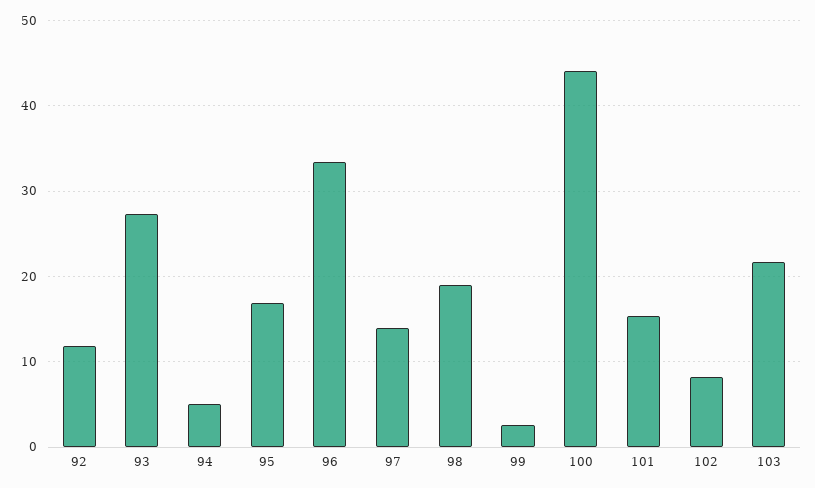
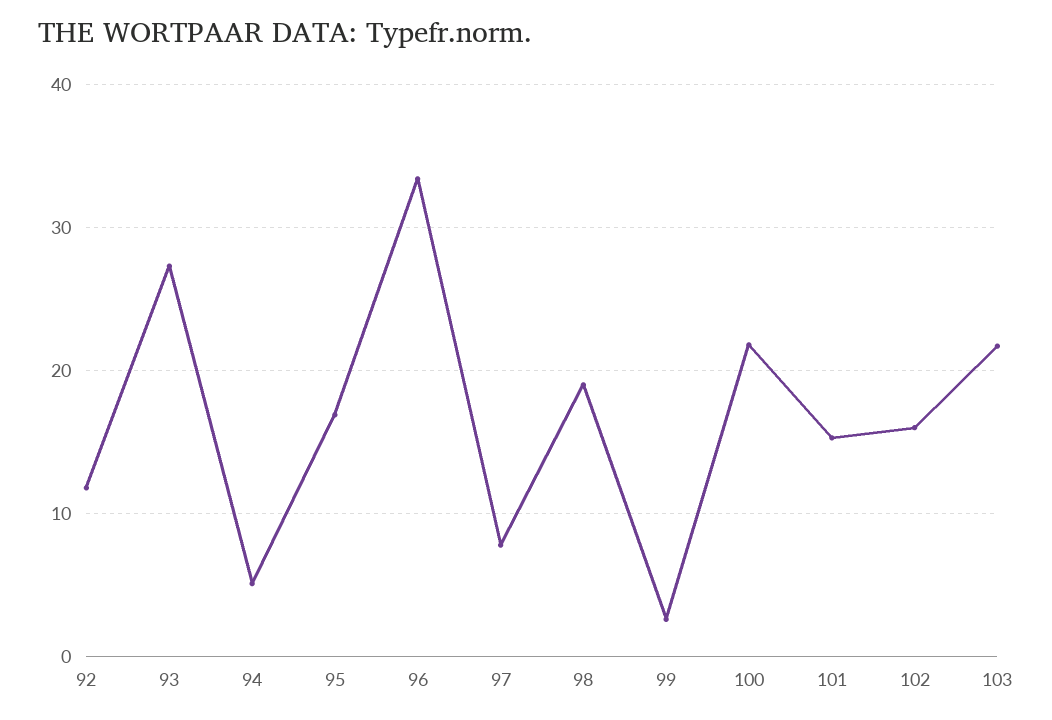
97: 14 -> 8
100: 44 -> 22
102: 8 -> 16

